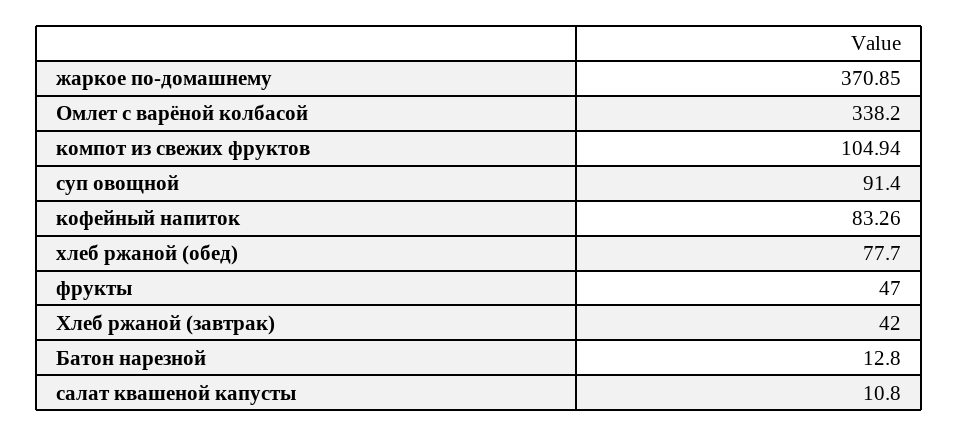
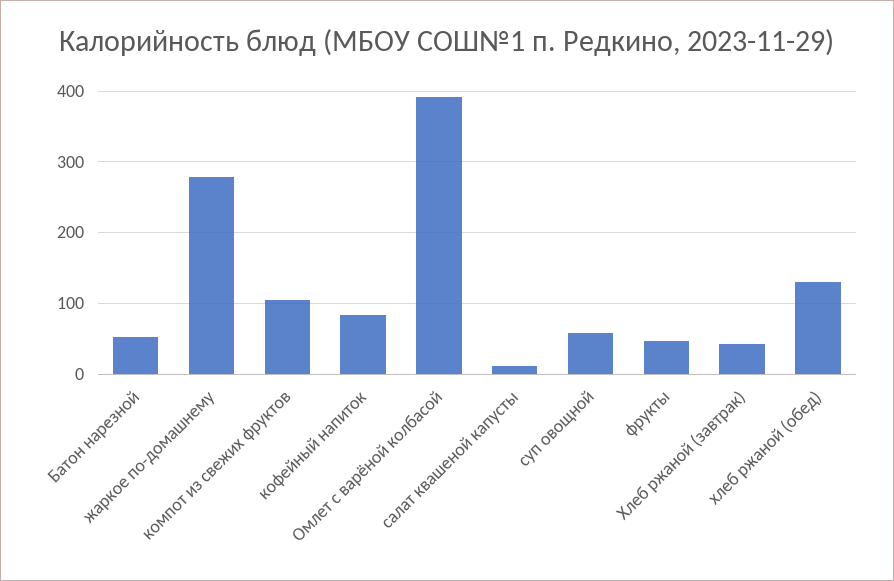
жаркое по-домашнему: 370.85 -> 280
Омлет с варёной колбасой: 338.2 -> 390
суп овощной: 91.4 -> 60
хлеб ржаной (обед): 77.7 -> 130
Батон нарезной: 12.8 -> 50

